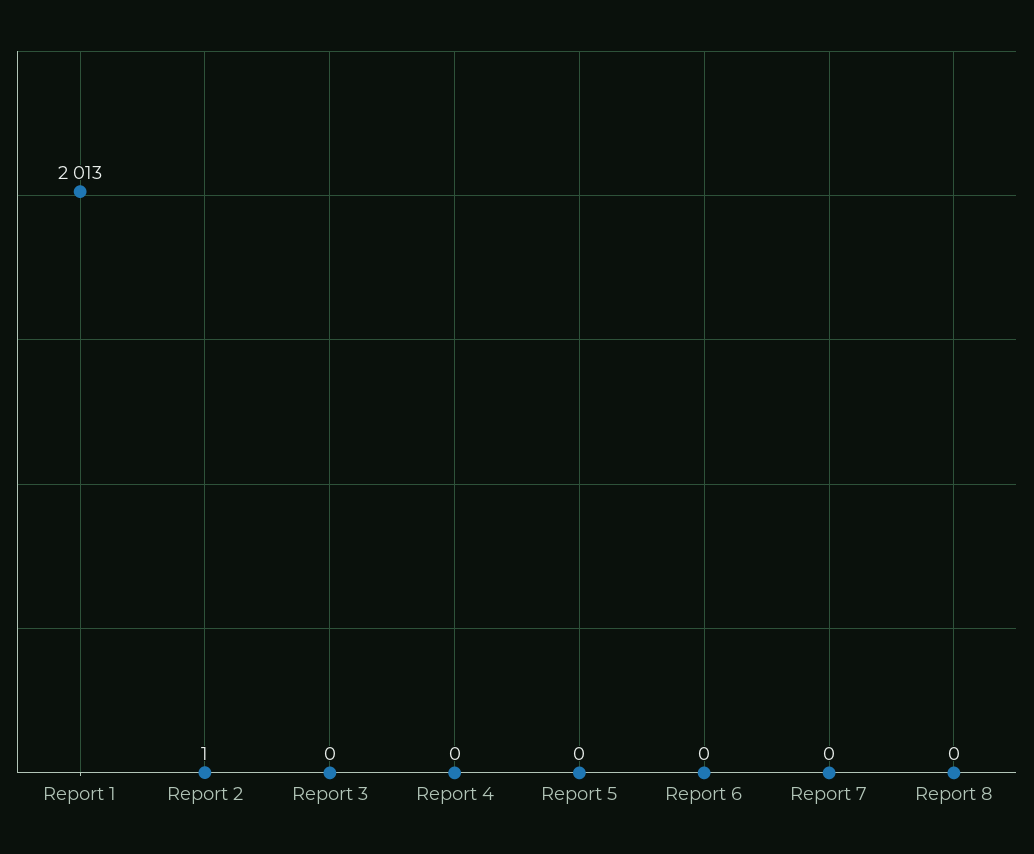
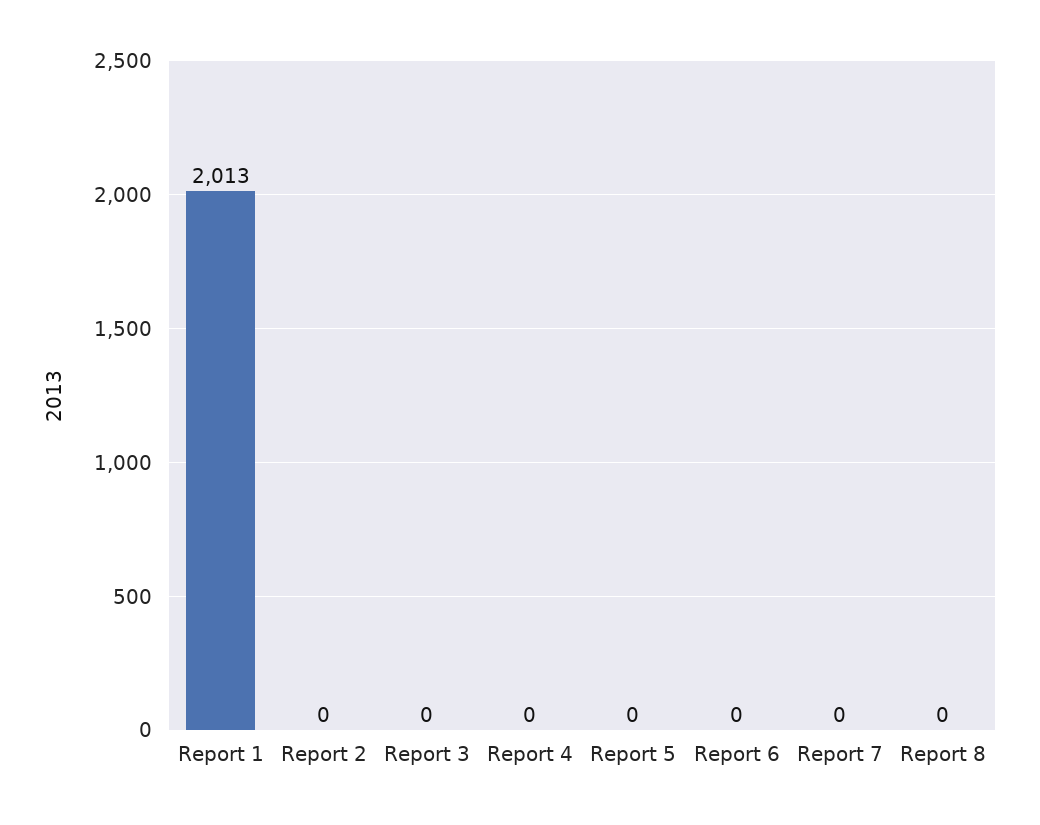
Report 2: 1 -> 0

